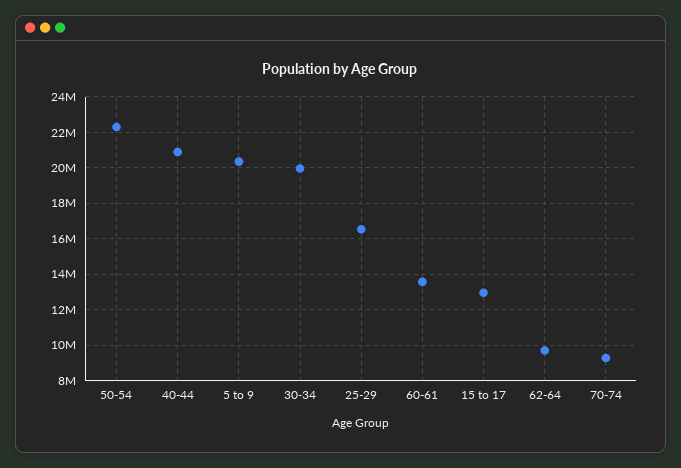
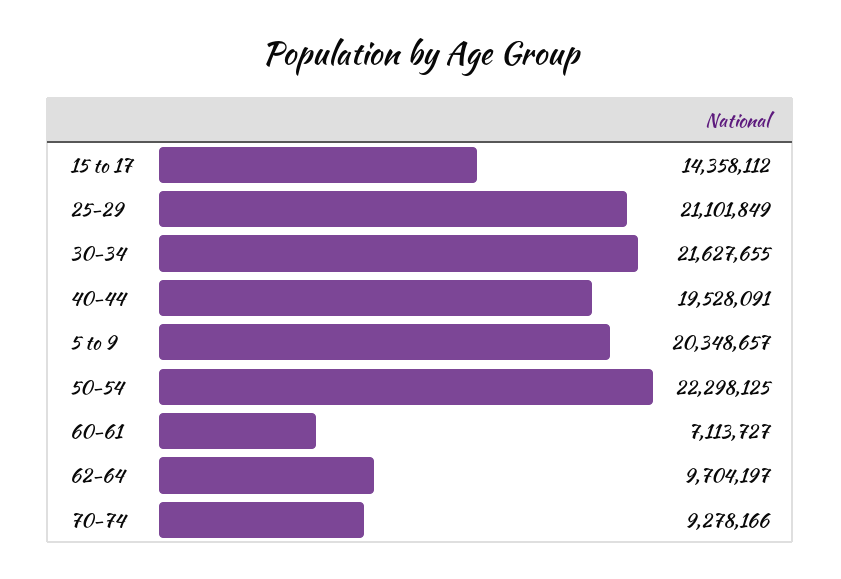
40-44: 21000000 -> 19528091
30-34: 20000000 -> 21627655
25-29: 16500000 -> 21101849
60-61: 13500000 -> 7113727
15 to 17: 13000000 -> 14358112

